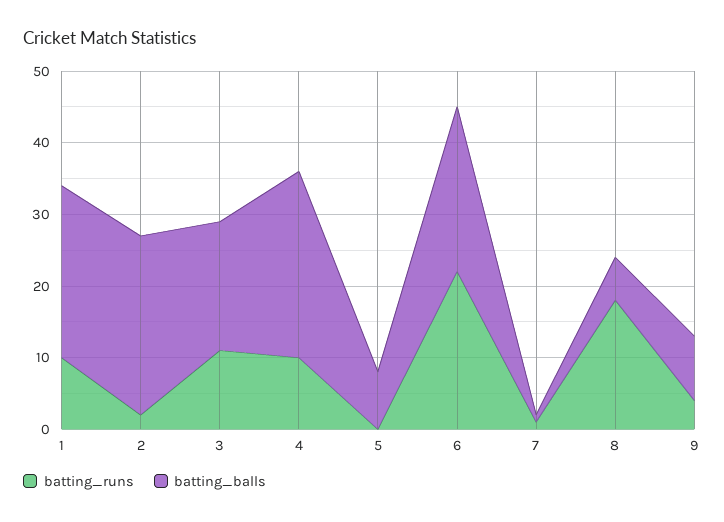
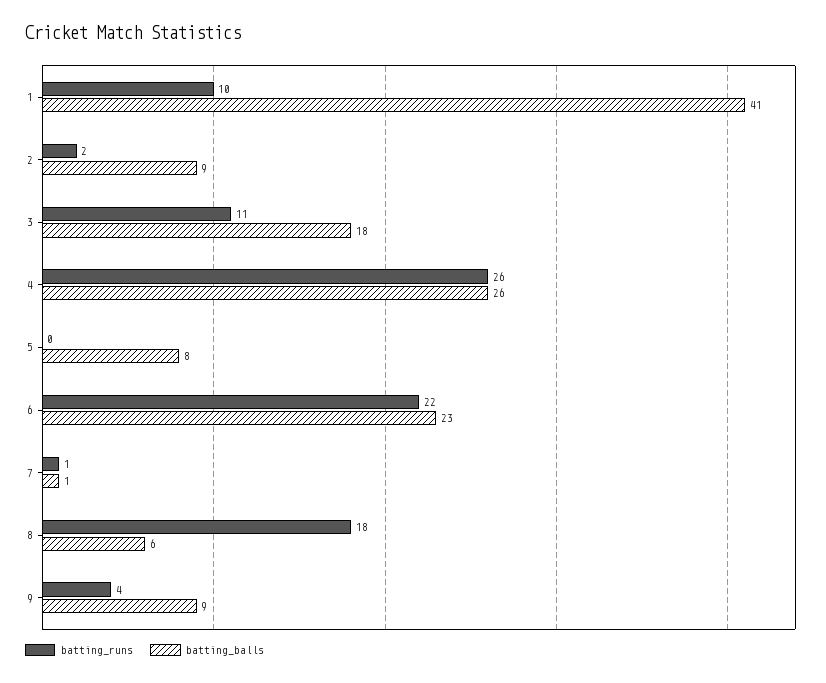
batting_balls, 1: 25 -> 41
batting_balls, 2: 25 -> 9
batting_runs, 4: 10 -> 26

